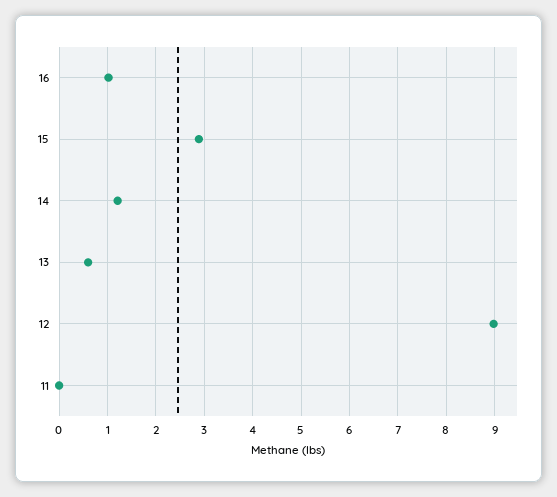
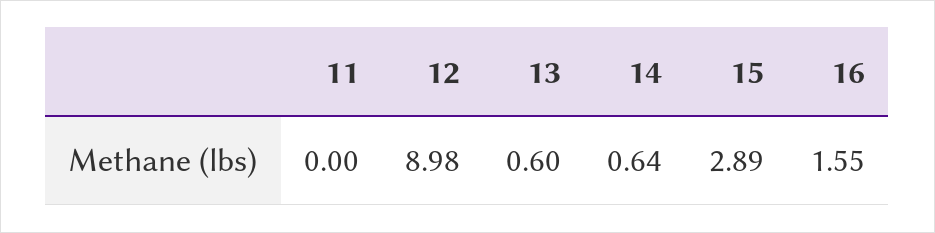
16: 1 -> 1.55
14: 1.2 -> 0.64

